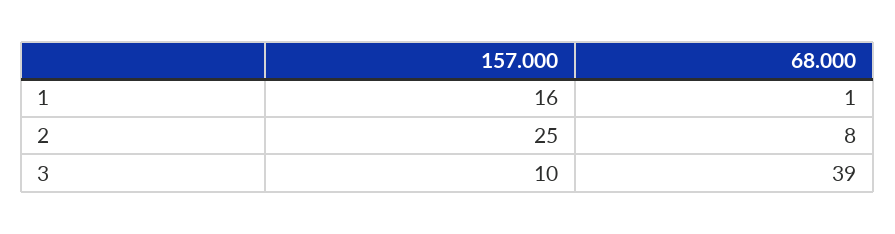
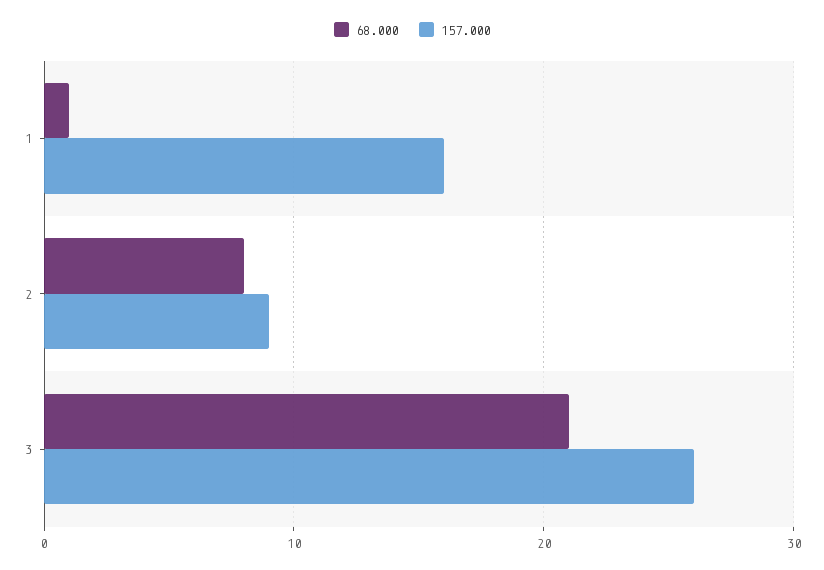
157.000, 2: 25 -> 9
157.000, 3: 10 -> 26
68.000, 3: 39 -> 21

